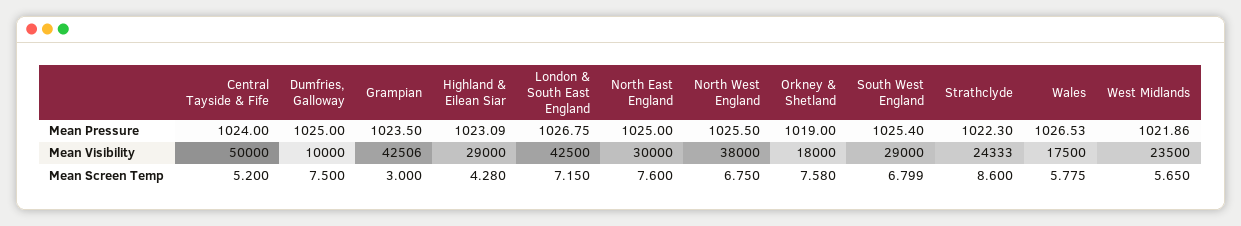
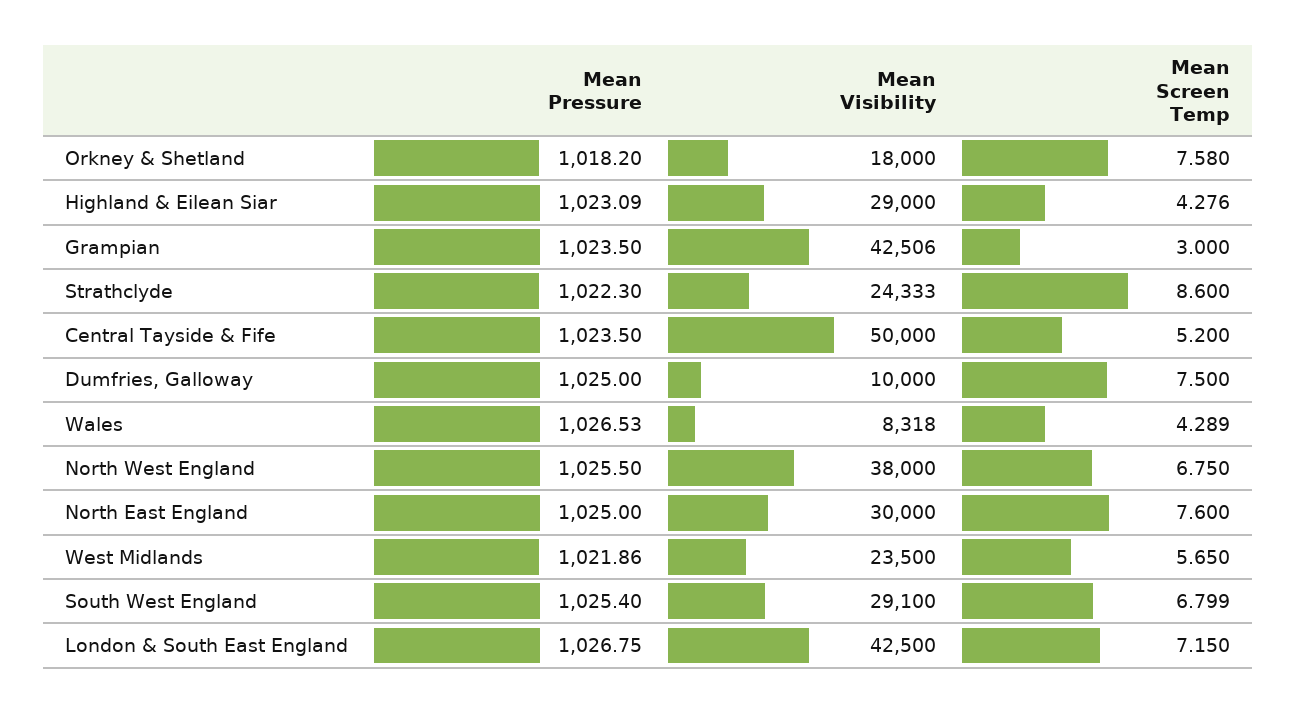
Central Tayside & Fife, Mean Pressure: 1024 -> 1023.5
Orkney & Shetland, Mean Pressure: 1019 -> 1018.2
South West England, Mean Visibility: 29000 -> 29100
Wales, Mean Visibility: 17500 -> 8318
Highland & Eilean Siar, Mean Screen Temp: 4.28 -> 4.276
Wales, Mean Screen Temp: 5.775 -> 4.289

